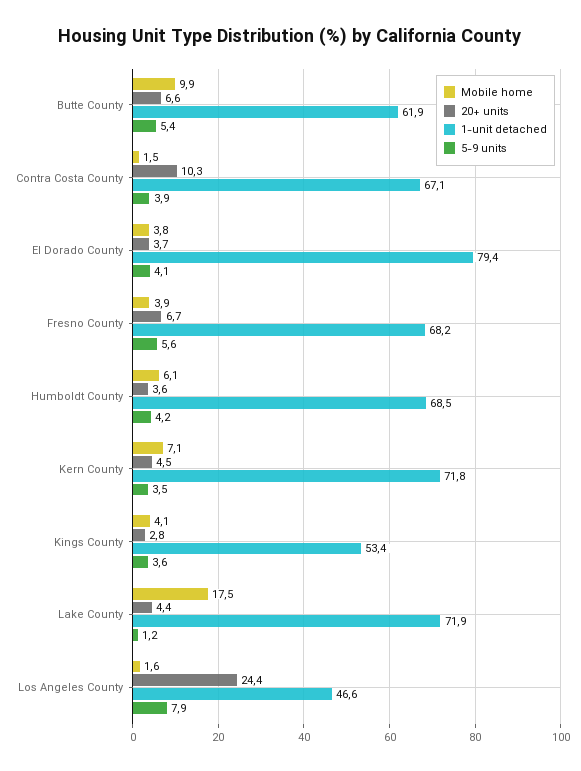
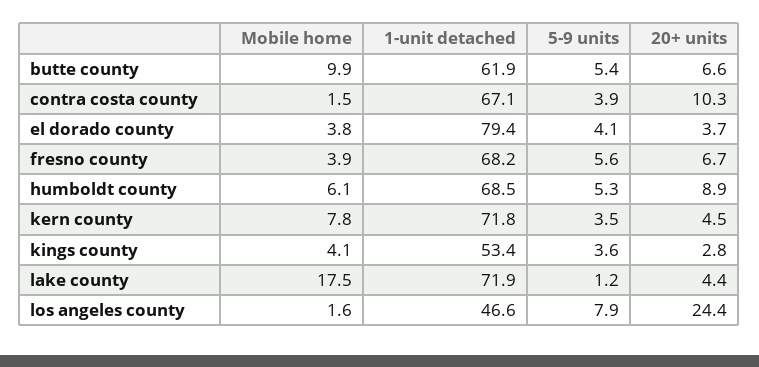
20+ units, Humboldt County: 3.6 -> 8.9
5-9 units, Humboldt County: 4.2 -> 5.3
Mobile home, Kern County: 7.1 -> 7.8

